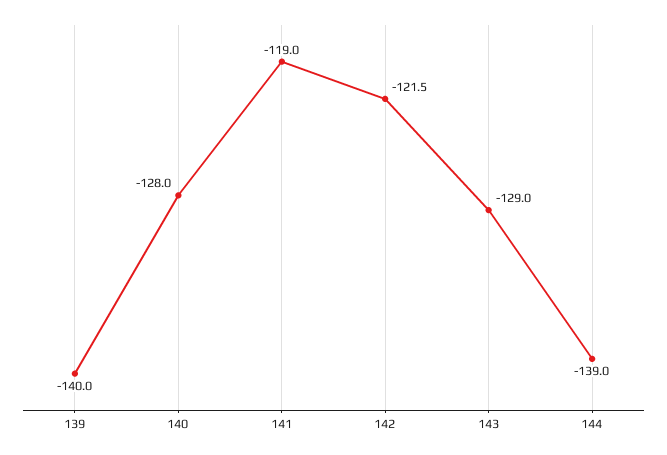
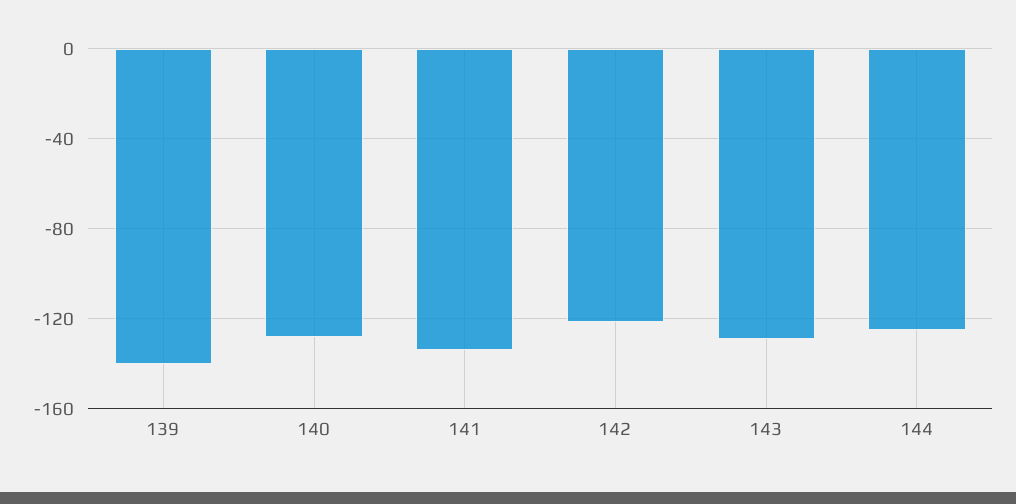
141: -119 -> -135
144: -139 -> -125

